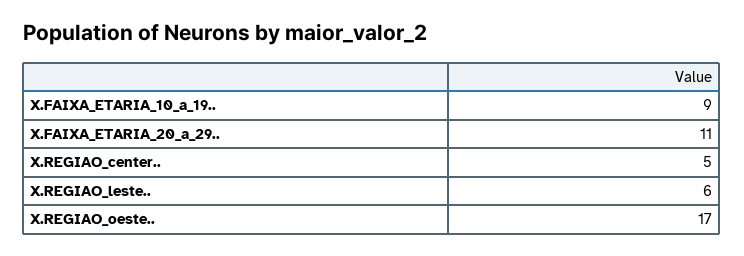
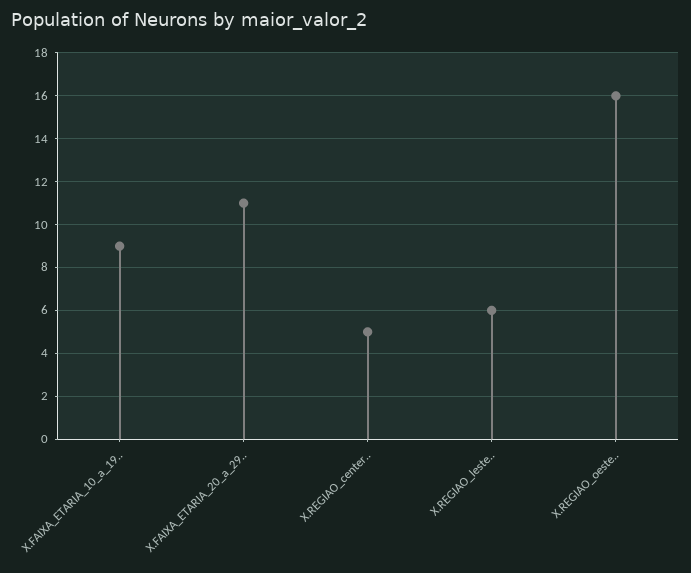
X.REGIAO_oeste..: 17 -> 16

